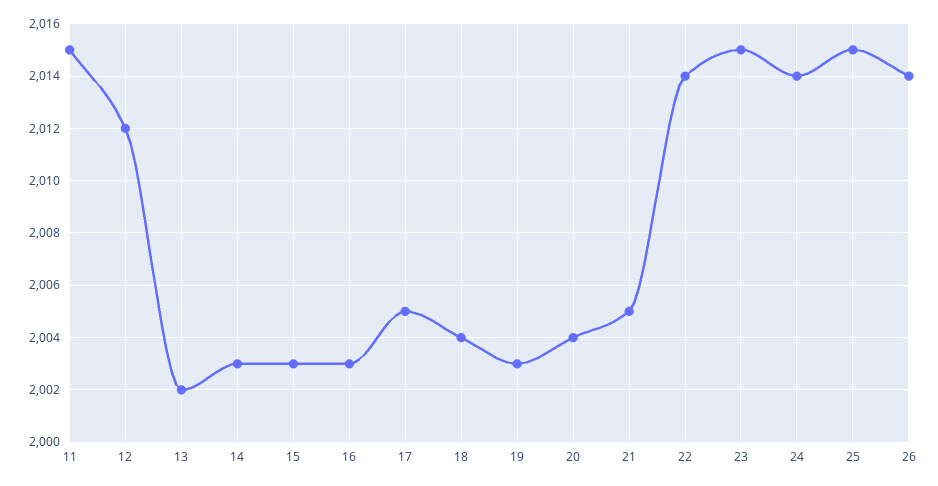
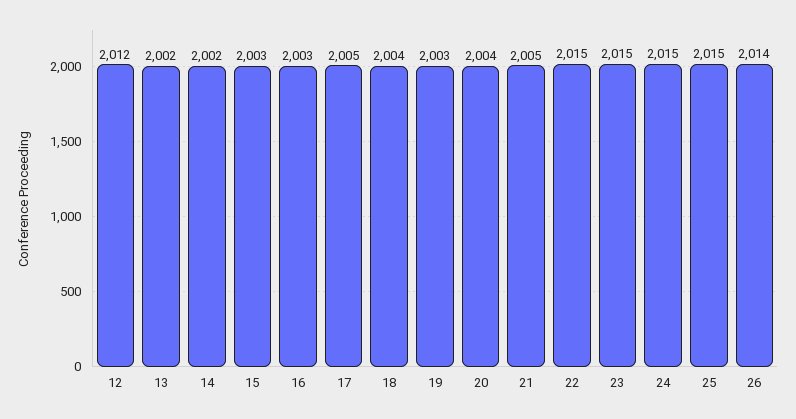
11: 2015 -> none
14: 2003 -> 2002
22: 2014 -> 2015
24: 2014 -> 2015

